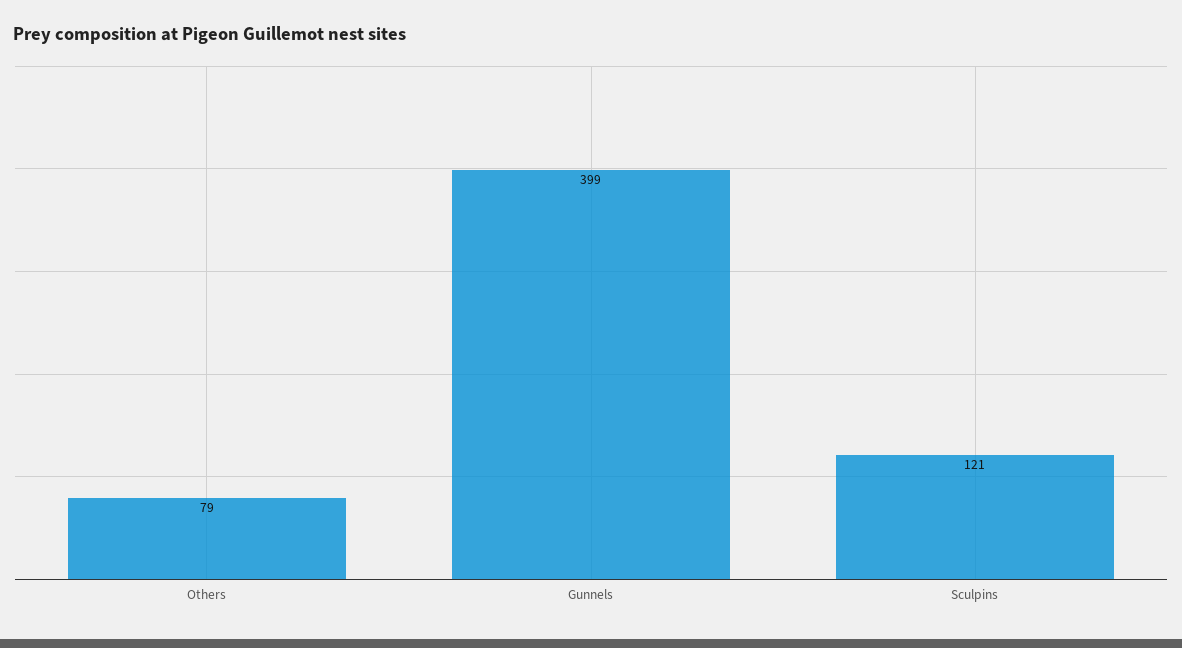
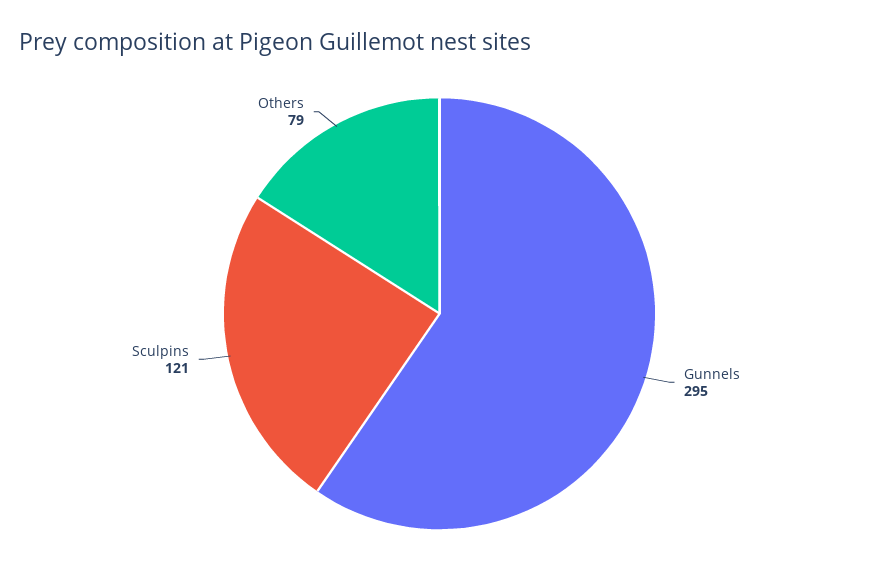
Gunnels: 399 -> 295

